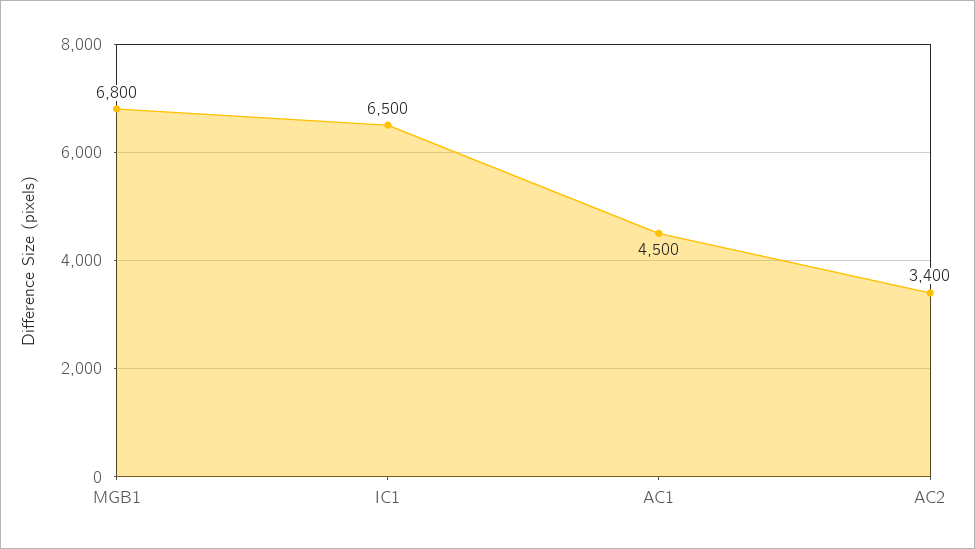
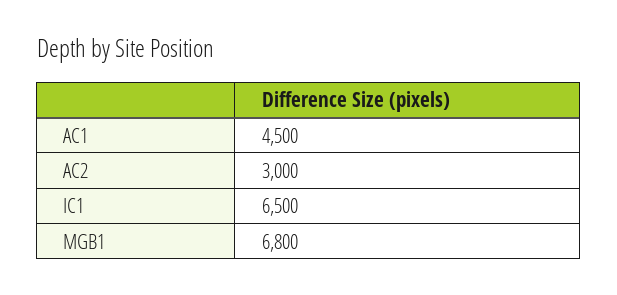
AC2: 3400 -> 3000

